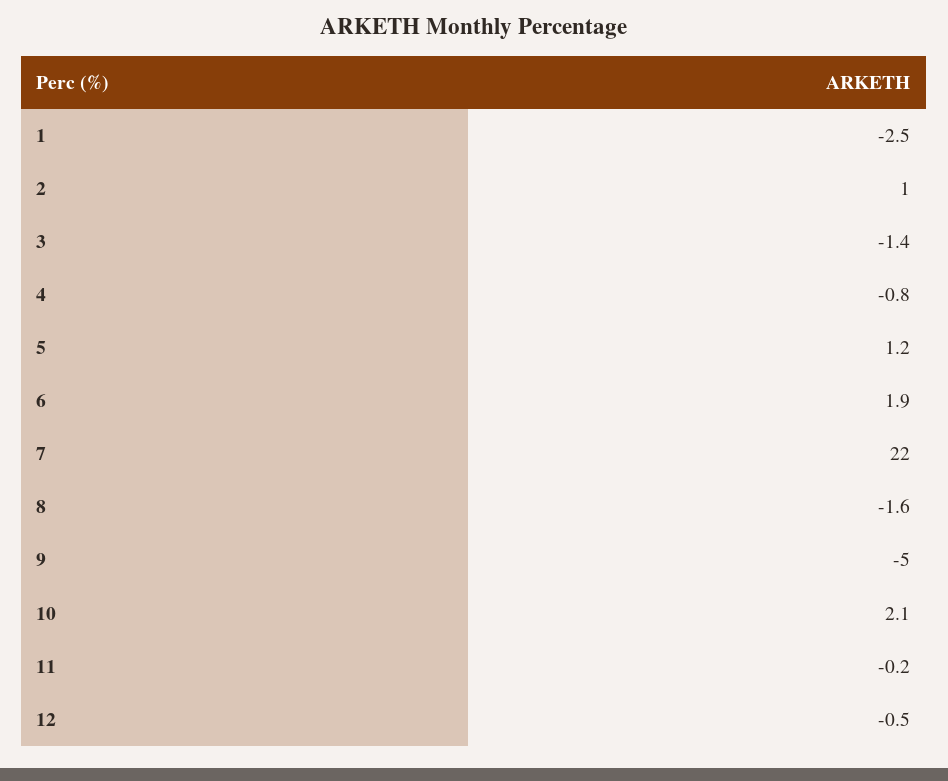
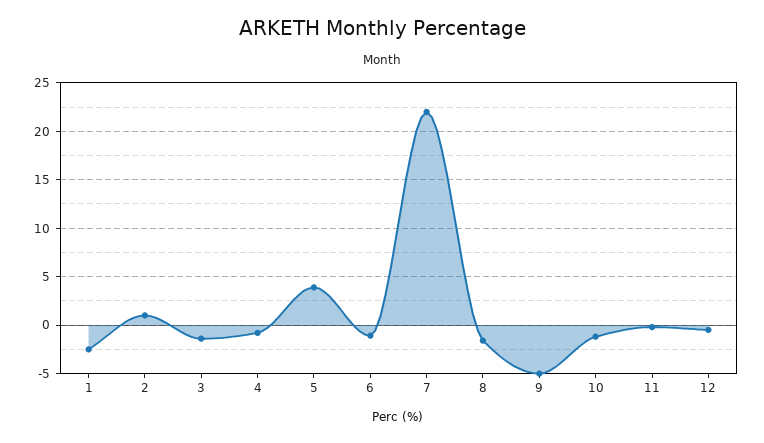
5: 1.2 -> 4
6: 1.9 -> -1
10: 2.1 -> -1

